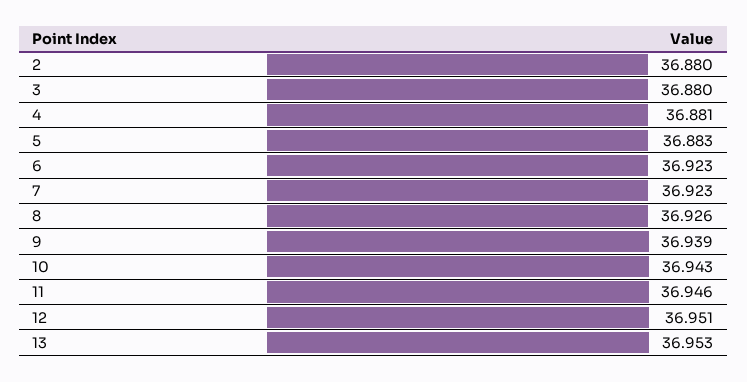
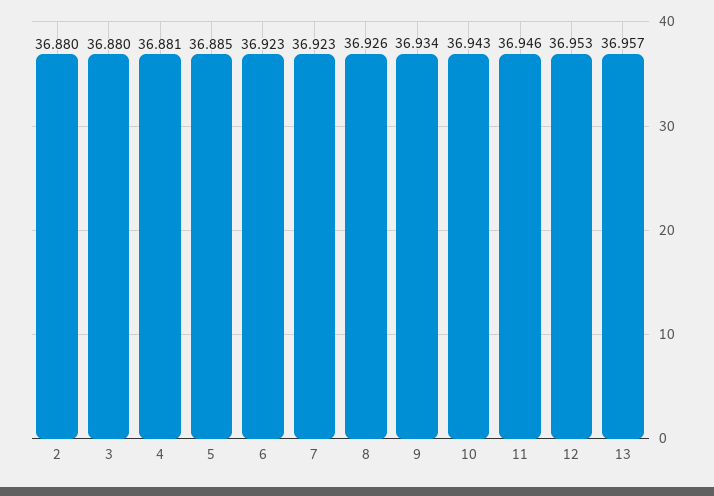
5: 36.883 -> 36.885
9: 36.939 -> 36.934
12: 36.951 -> 36.953
13: 36.953 -> 36.957

